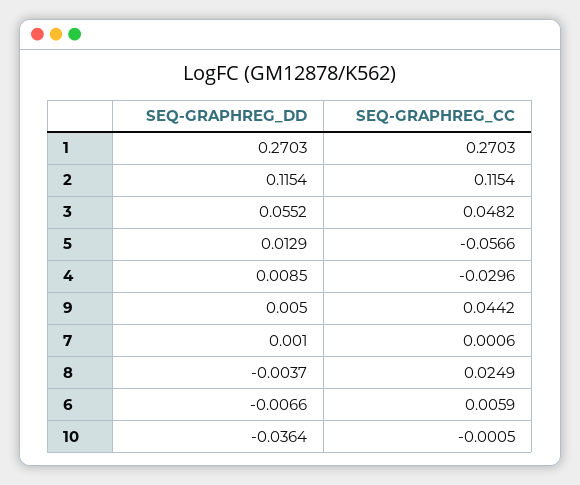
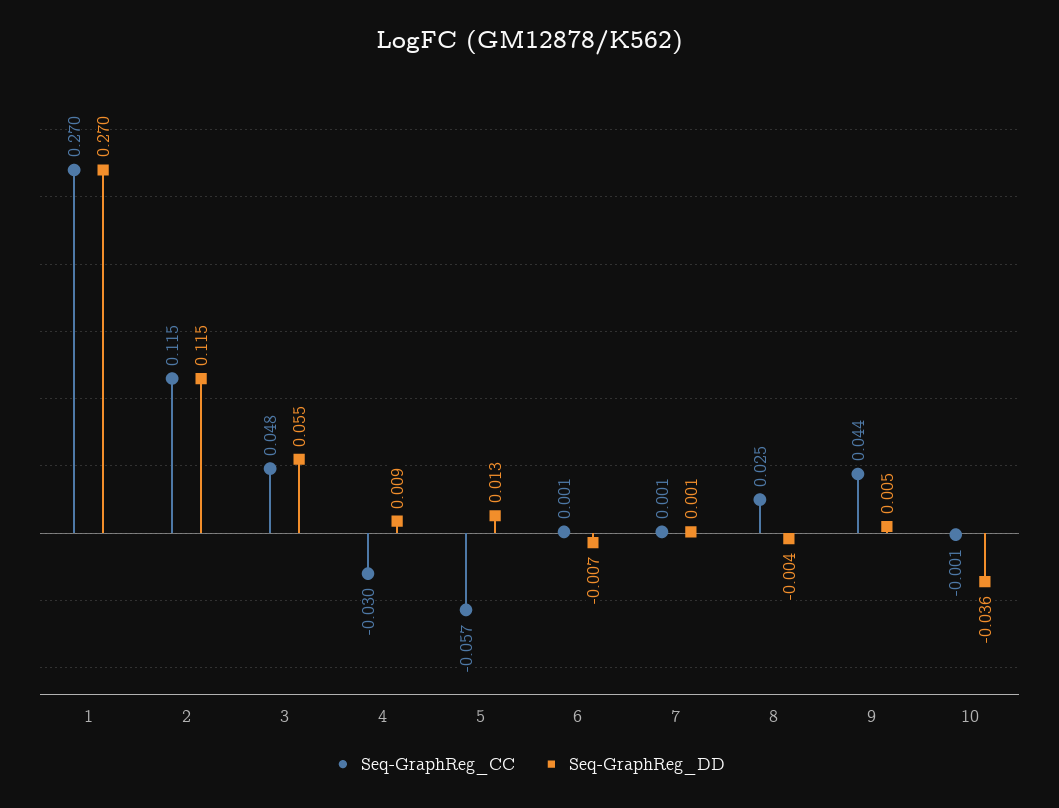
SEQ-GRAPHREG_CC, 6: 0.0059 -> 0.001

